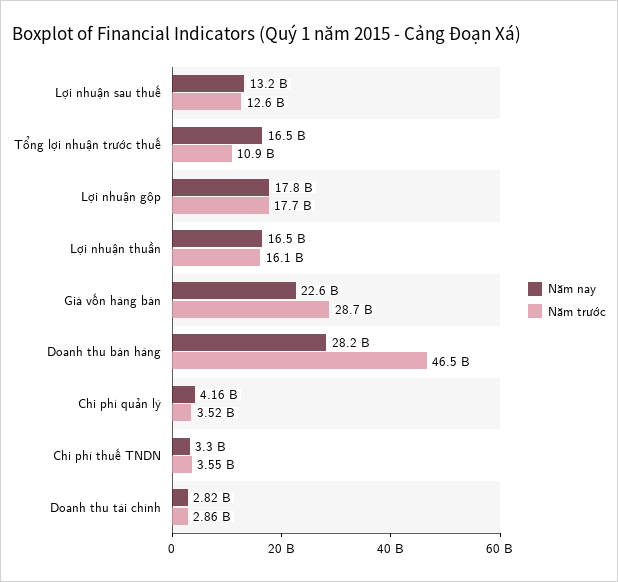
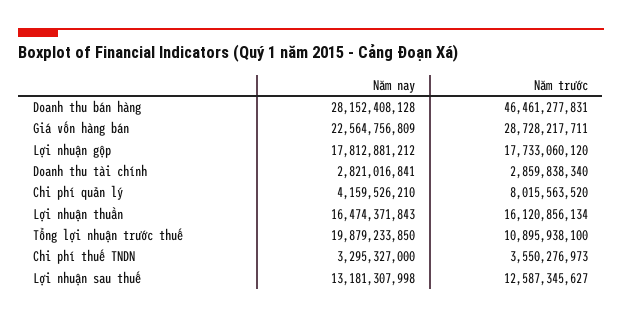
Năm nay, Tổng lợi nhuận trước thuế: 16500000000 -> 19879233850
Năm trước, Chi phí quản lý: 3520000000 -> 8015563520

